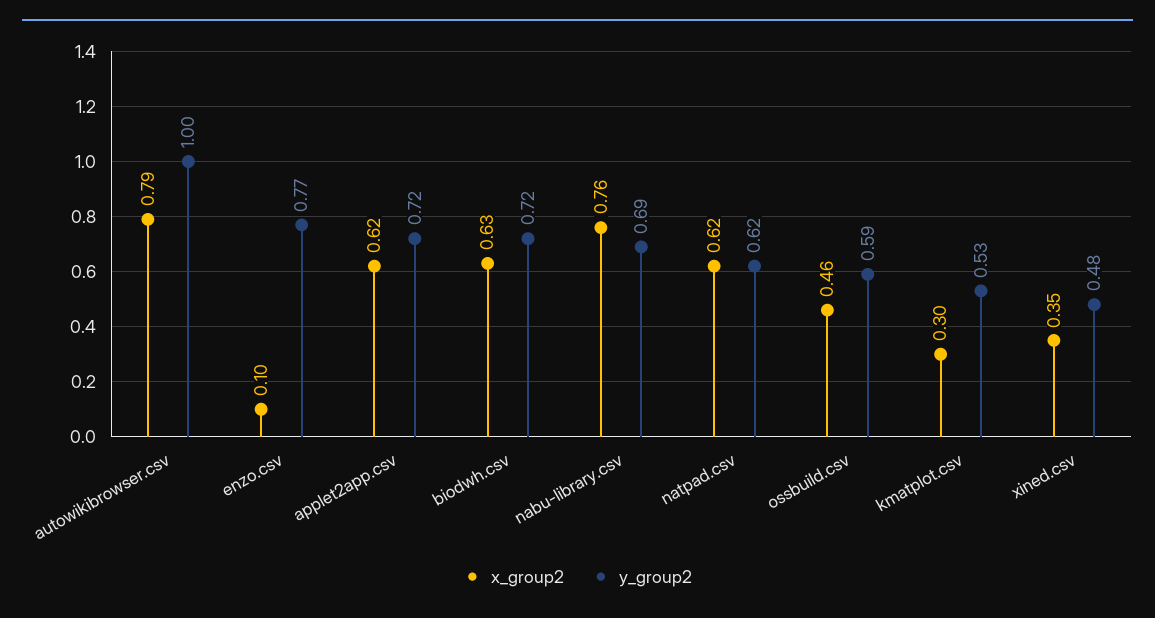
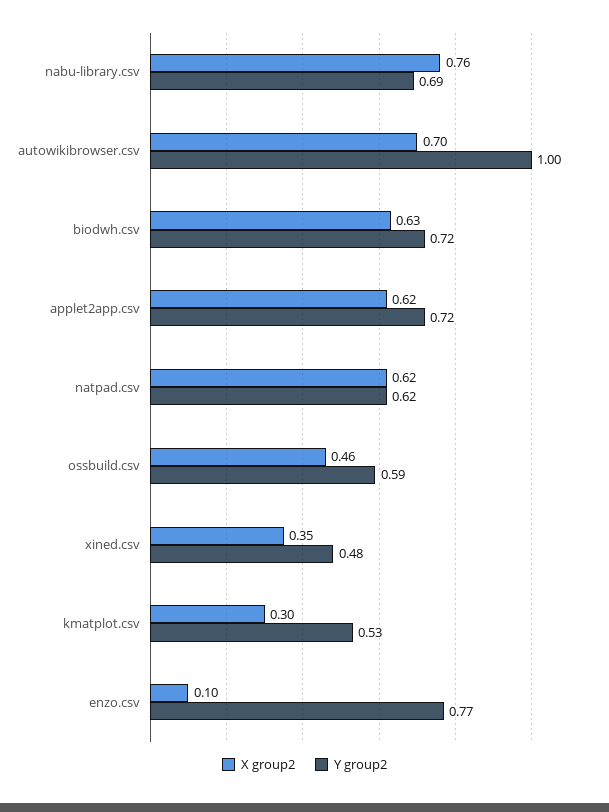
x_group2, autowikibrowser.csv: 0.79 -> 0.7

